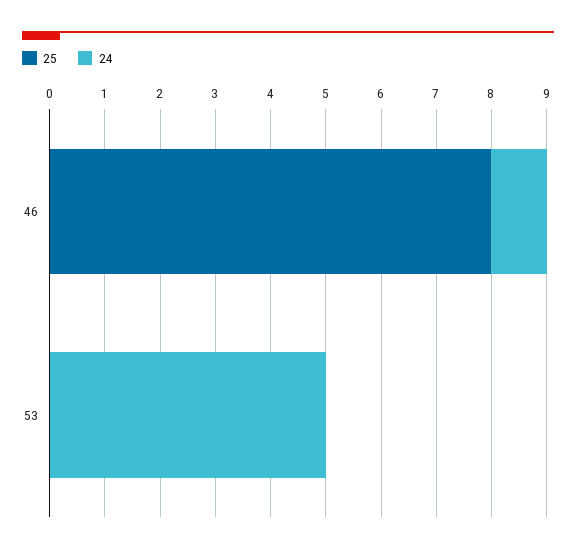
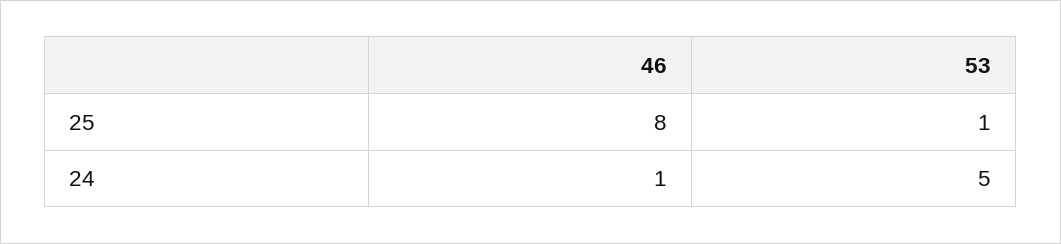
25, 53: 0 -> 1

